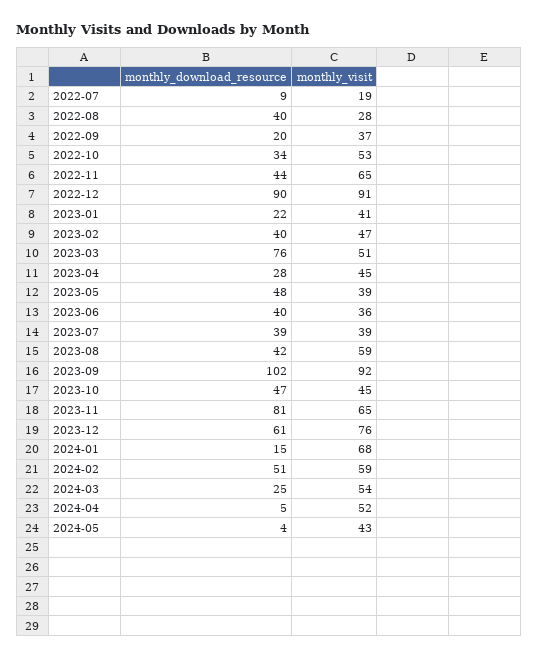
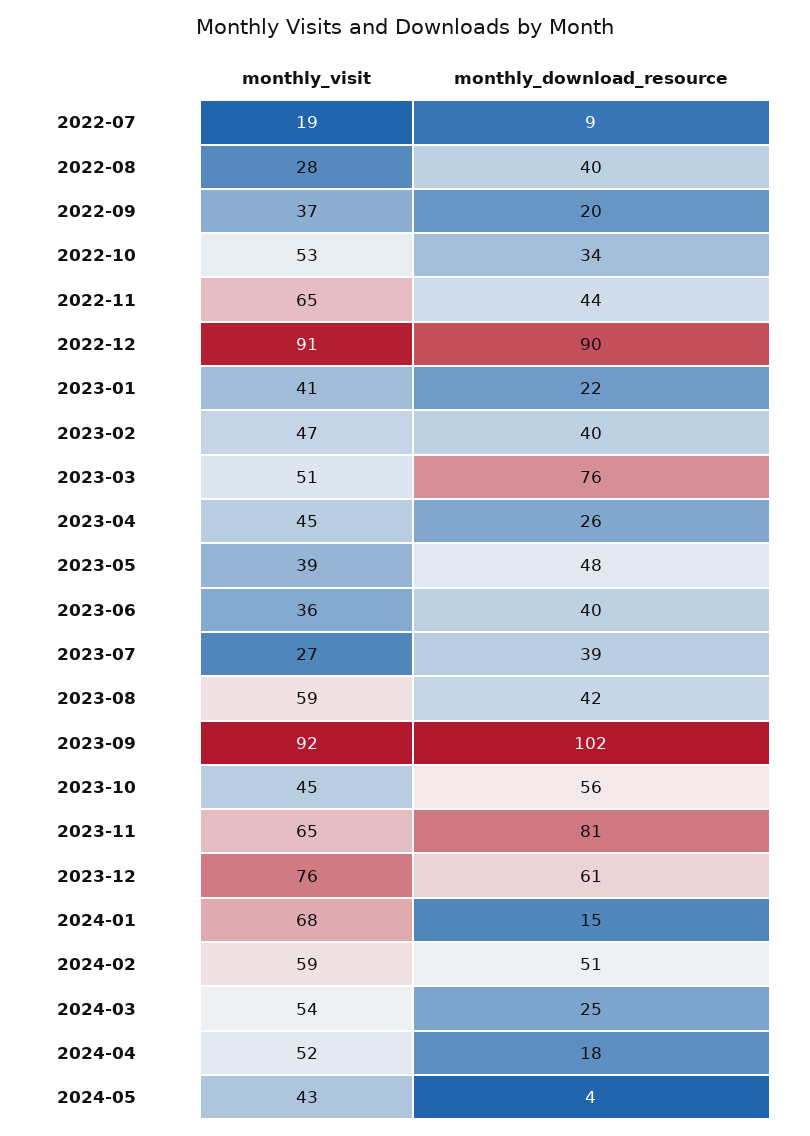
monthly_download_resource, 2023-04: 28 -> 26
monthly_visit, 2023-07: 39 -> 27
monthly_download_resource, 2023-10: 47 -> 56
monthly_download_resource, 2024-04: 5 -> 18

